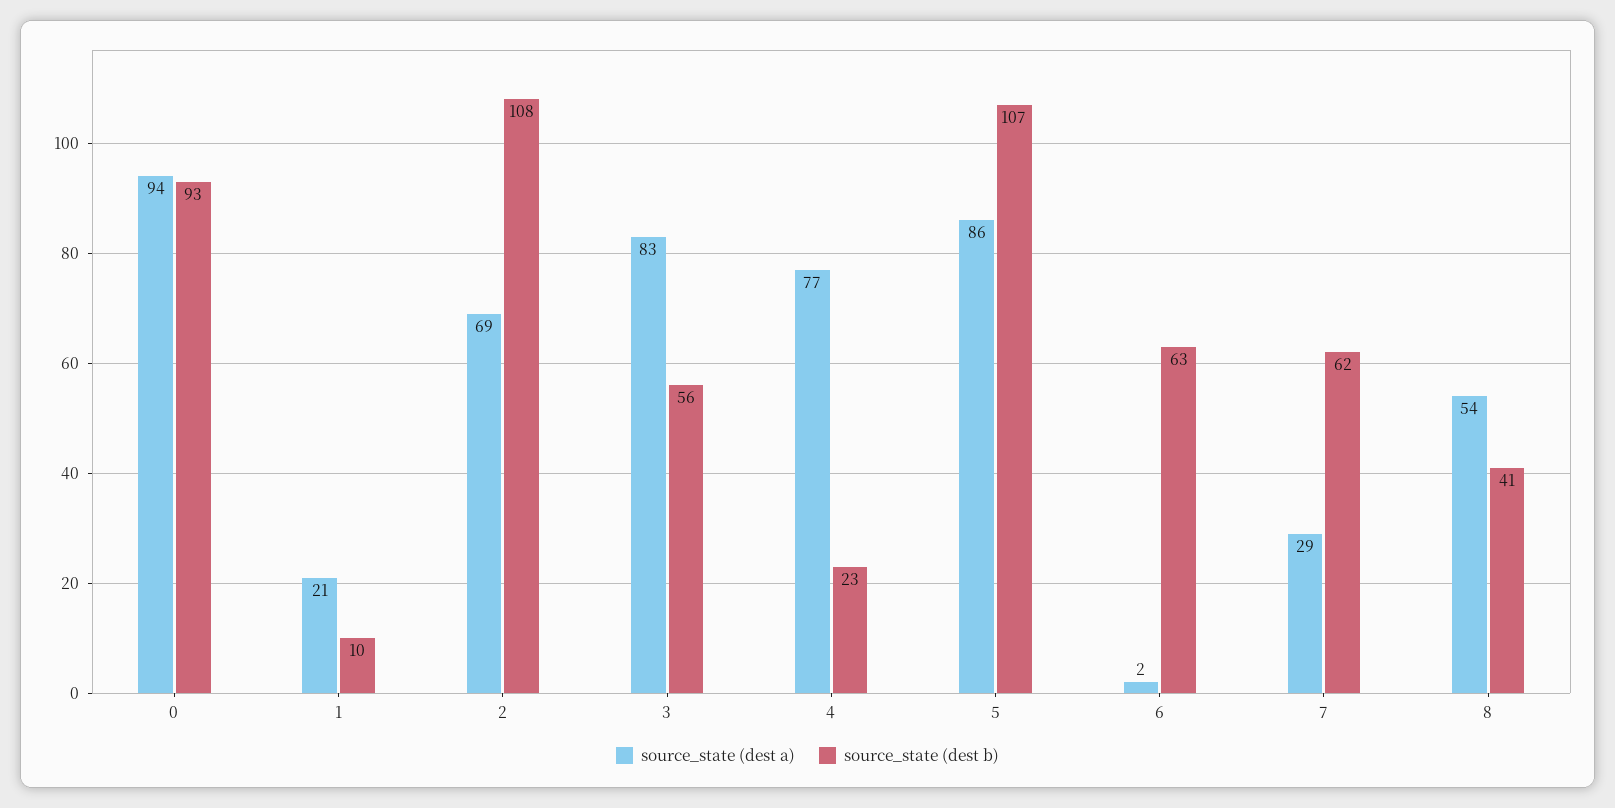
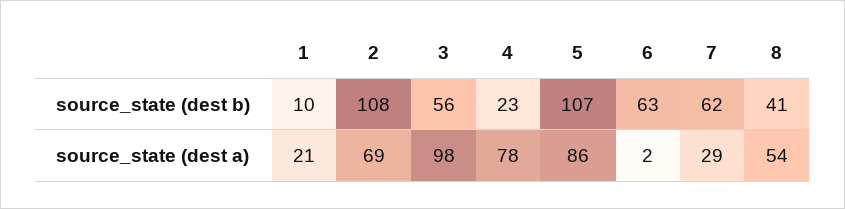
source_state (dest a), 0: 94 -> none
source_state (dest b), 0: 93 -> none
source_state (dest a), 3: 83 -> 98
source_state (dest a), 4: 77 -> 78

